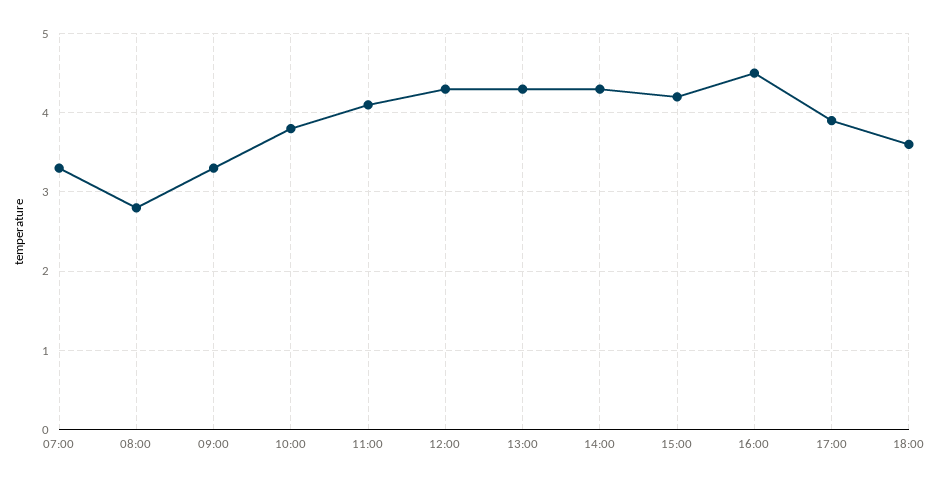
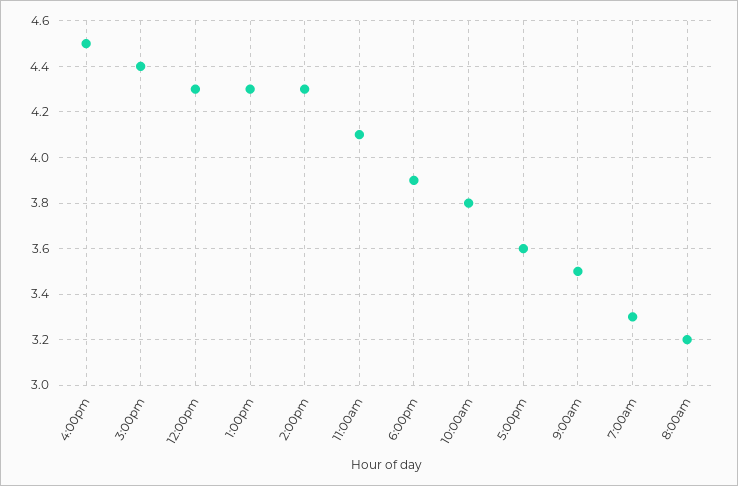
08:00: 2.8 -> 3.2
09:00: 3.3 -> 3.5
15:00: 4.2 -> 4.4
17:00: 3.9 -> 3.6
18:00: 3.6 -> 3.9

